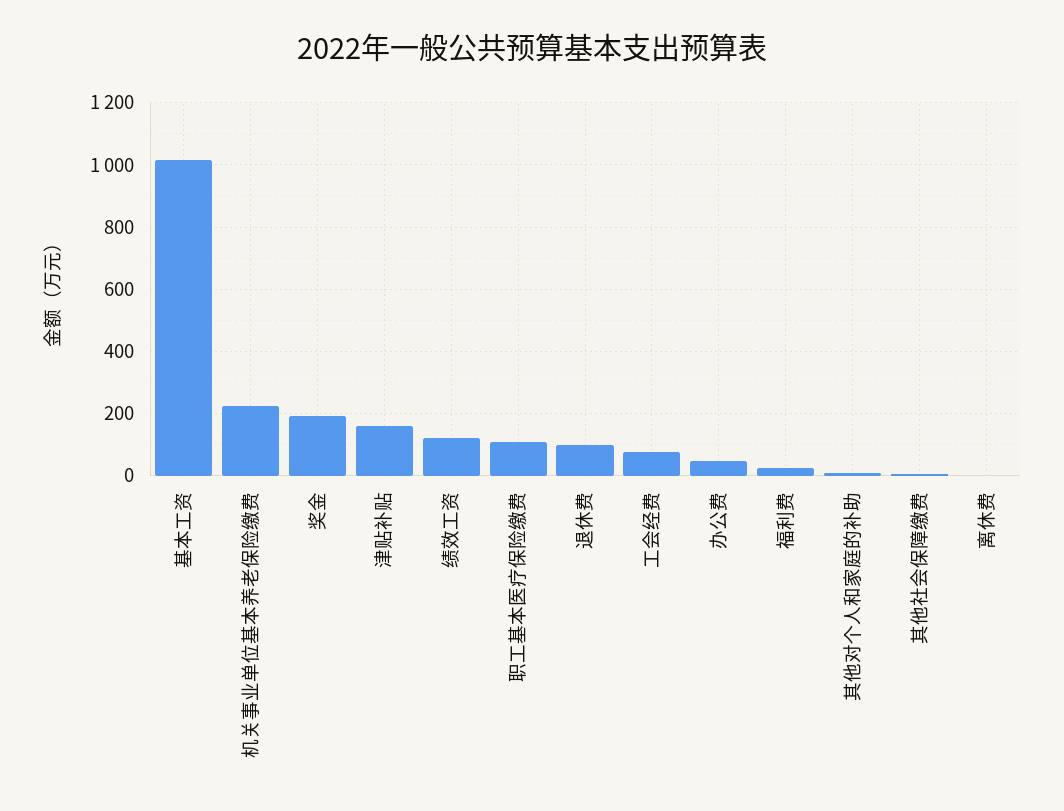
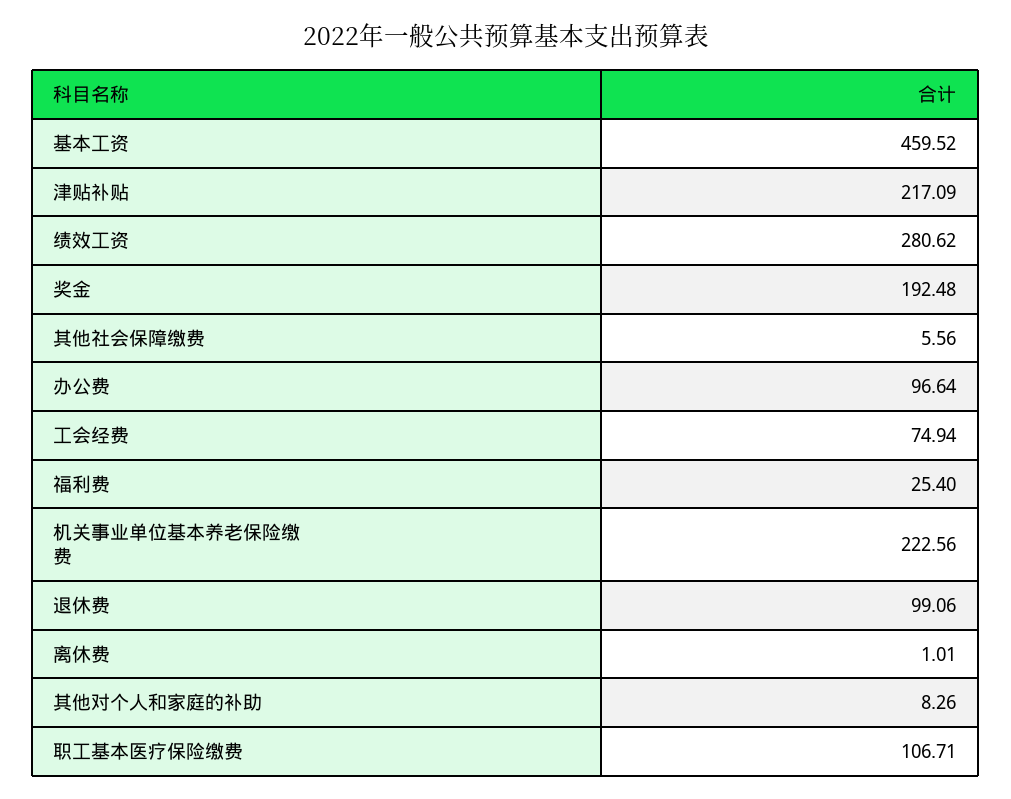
基本工资: 1020 -> 459.52
津贴补贴: 160 -> 217.09
绩效工资: 120 -> 280.62
办公费: 40 -> 96.64

